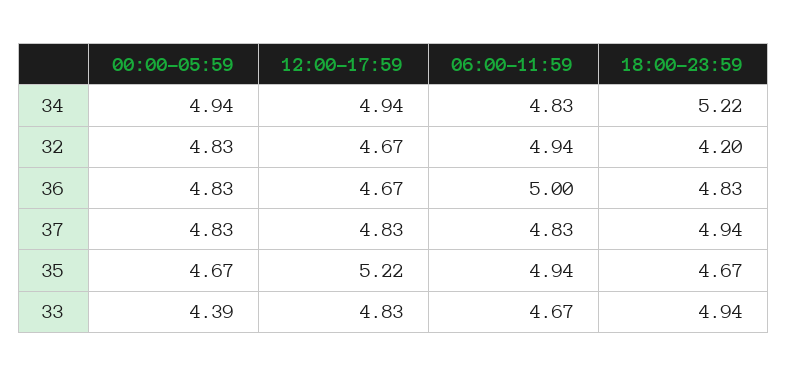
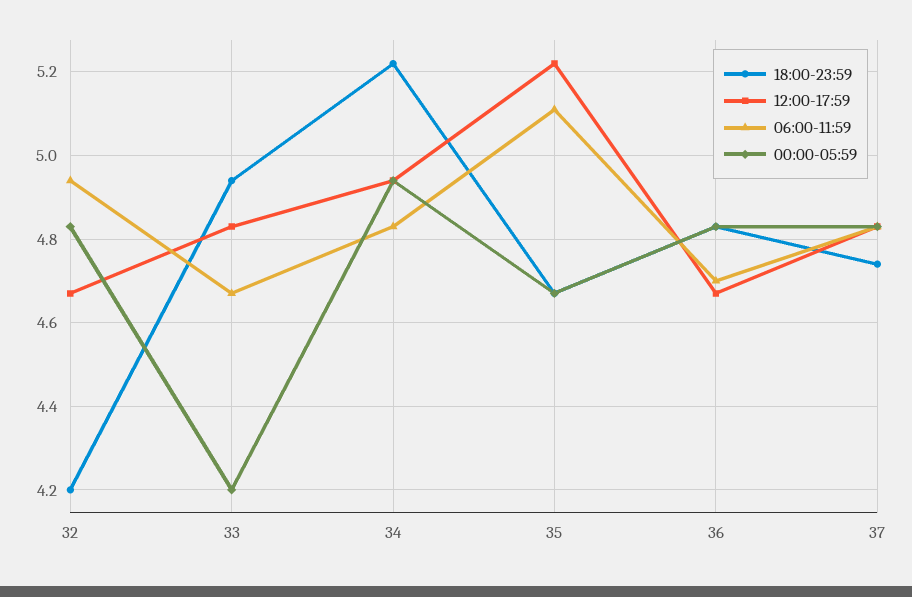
06:00-11:59, 36: 5 -> 4.7
18:00-23:59, 37: 4.94 -> 4.75
06:00-11:59, 35: 4.94 -> 5.1
00:00-05:59, 33: 4.39 -> 4.2

